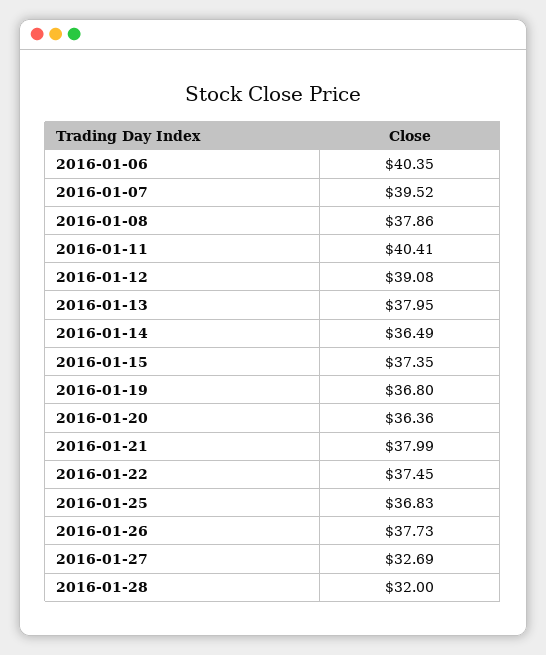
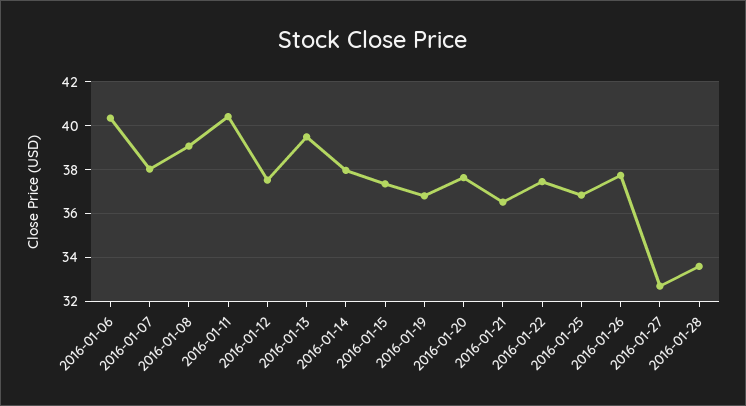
2016-01-07: 39.52 -> 38
2016-01-08: 37.86 -> 39
2016-01-12: 39.08 -> 37.5
2016-01-13: 37.95 -> 39.5
2016-01-14: 36.49 -> 38
2016-01-20: 36.36 -> 37.5
2016-01-21: 37.99 -> 36.5
2016-01-28: 32 -> 33.5

